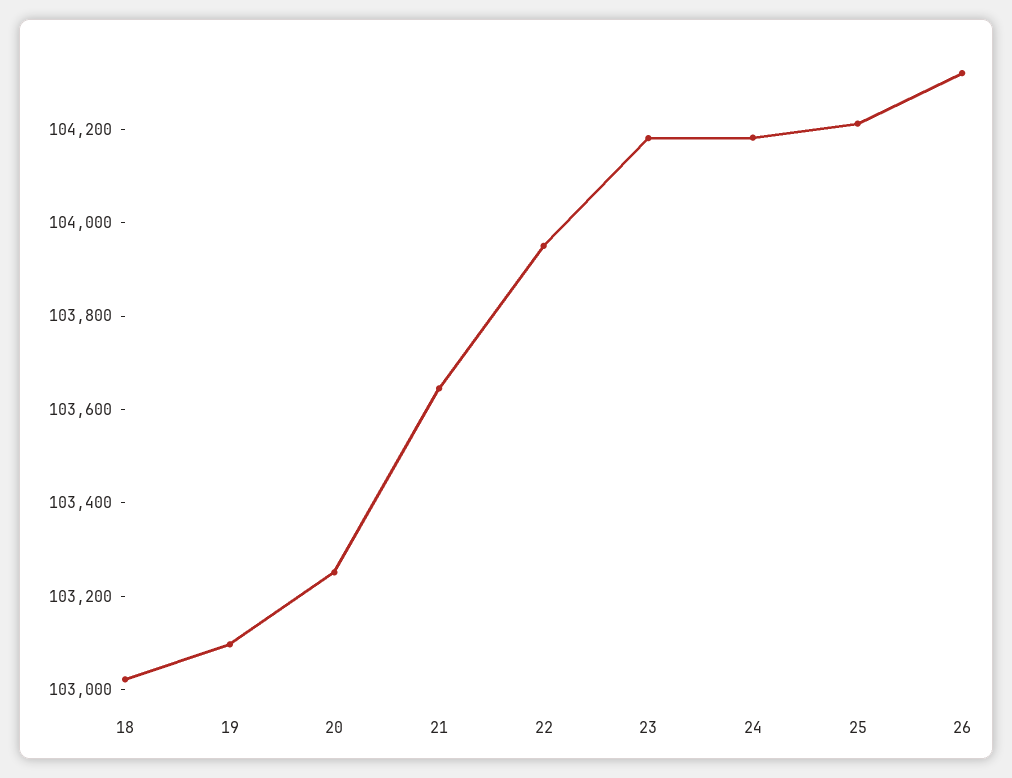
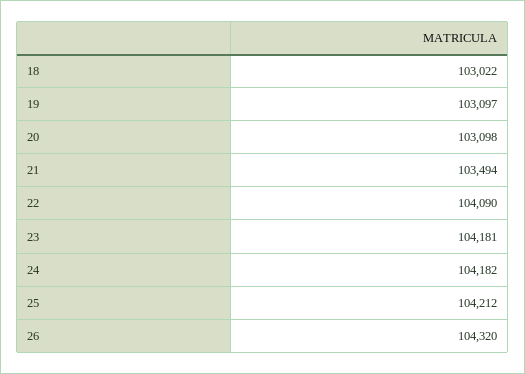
20: 103250 -> 103098
21: 103650 -> 103494
22: 103950 -> 104090

